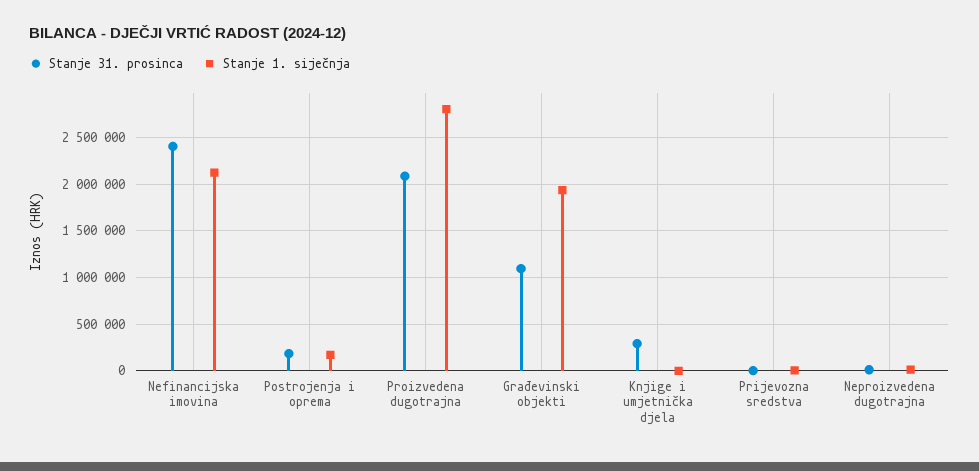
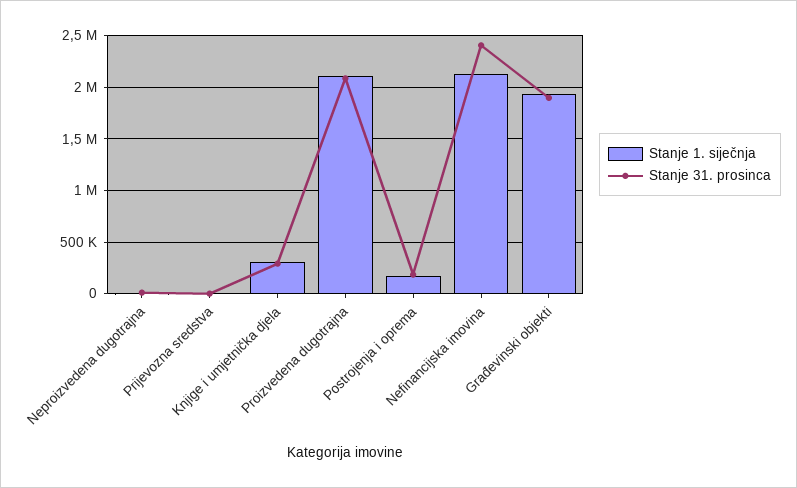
Stanje 1. siječnja, Proizvedena dugotrajna: 2800000 -> 2100000
Stanje 31. prosinca, Građevinski objekti: 1100000 -> 1900000
Stanje 1. siječnja, Knjige i umjetnička djela: 0 -> 300000

